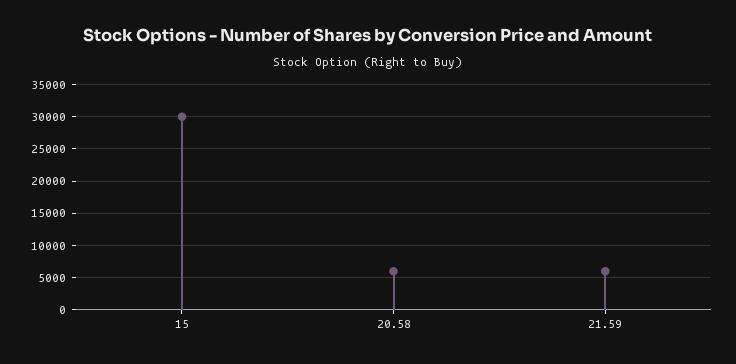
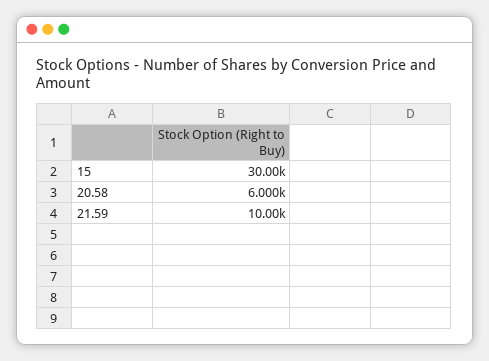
21.59: 6000 -> 10000

